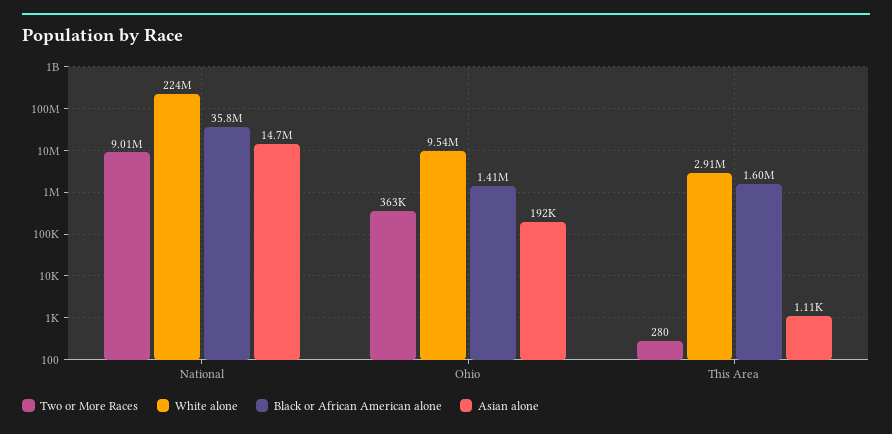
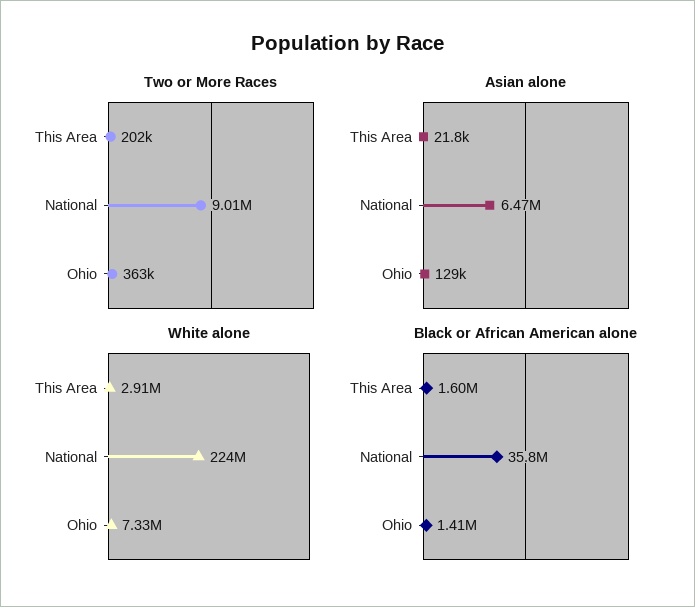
Asian alone, National: 14700000 -> 6470000
White alone, Ohio: 9540000 -> 7330000
Asian alone, Ohio: 192000 -> 129000
Two or More Races, This Area: 280 -> 202000
Asian alone, This Area: 1110 -> 21800

